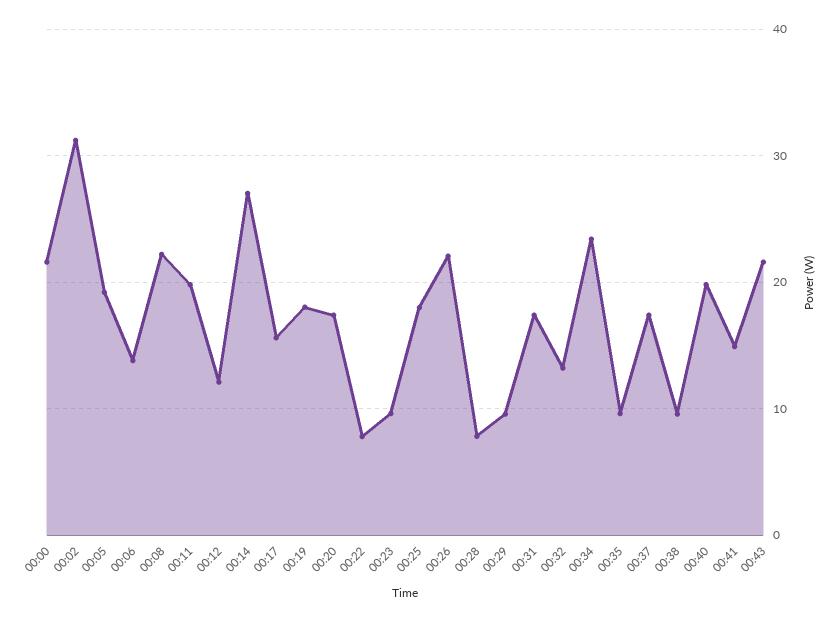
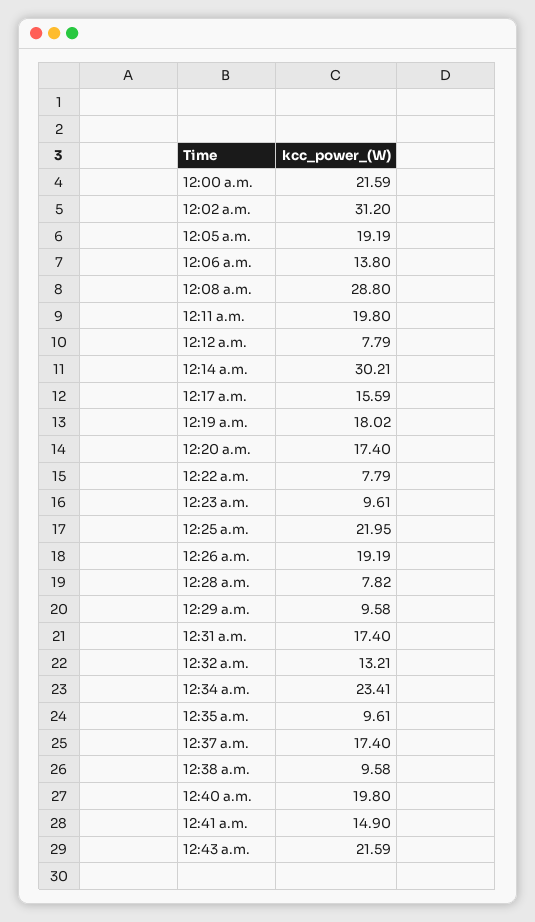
00:08: 22 -> 28.8
00:12: 12 -> 7.79
00:14: 27 -> 30.21
00:25: 18 -> 21.95
00:26: 22 -> 19.19

